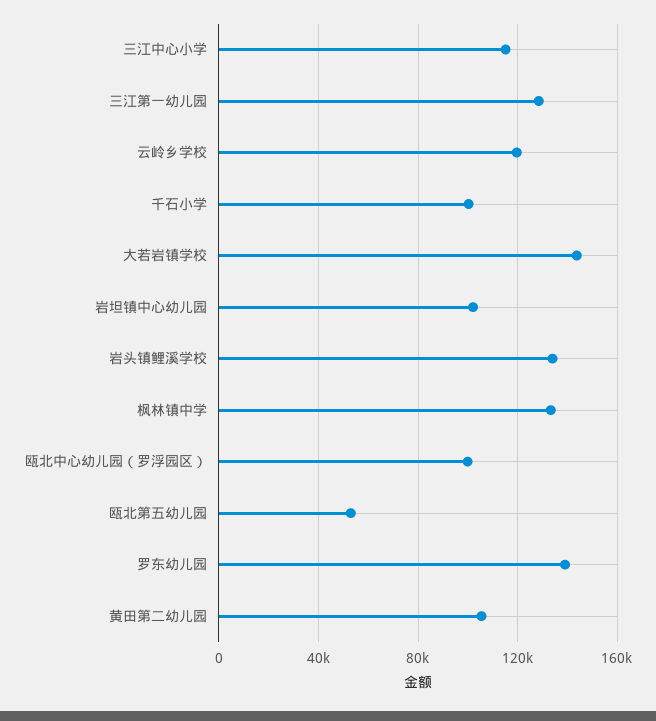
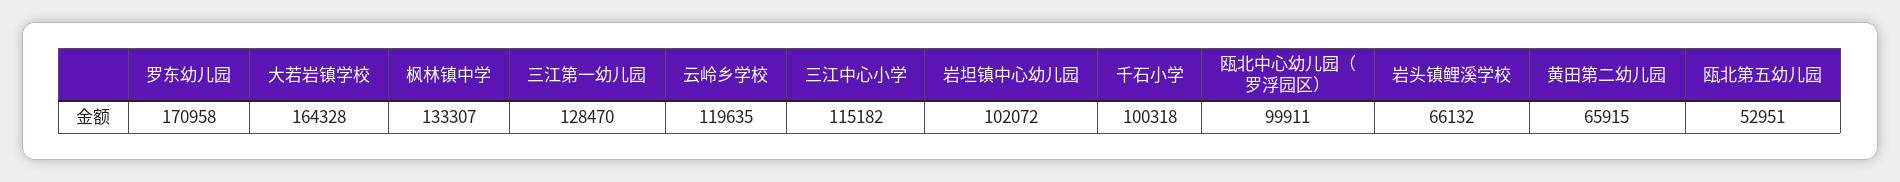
大若岩镇学校: 145000 -> 164328
岩头镇鲤溪学校: 135000 -> 66132
罗东幼儿园: 140000 -> 170958
黄田第二幼儿园: 105000 -> 65915

